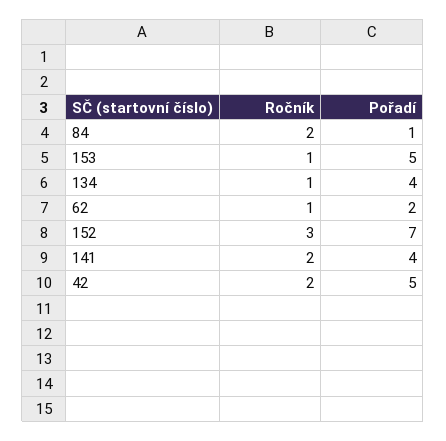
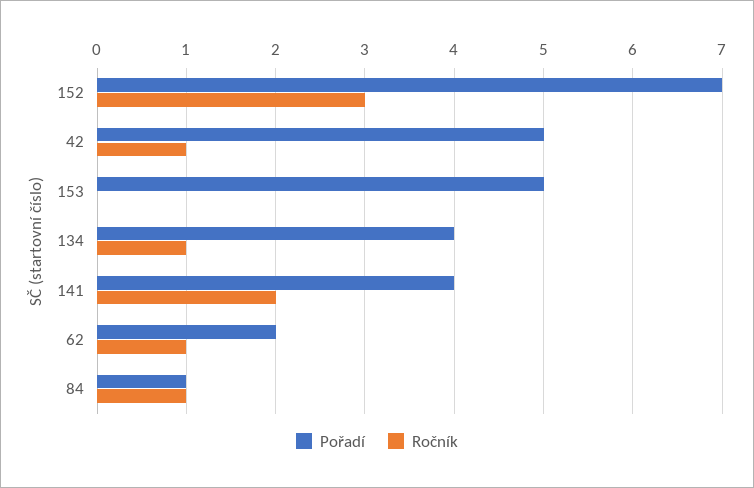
Ročník, 84: 2 -> 1
Ročník, 153: 1 -> 0
Ročník, 42: 2 -> 1

